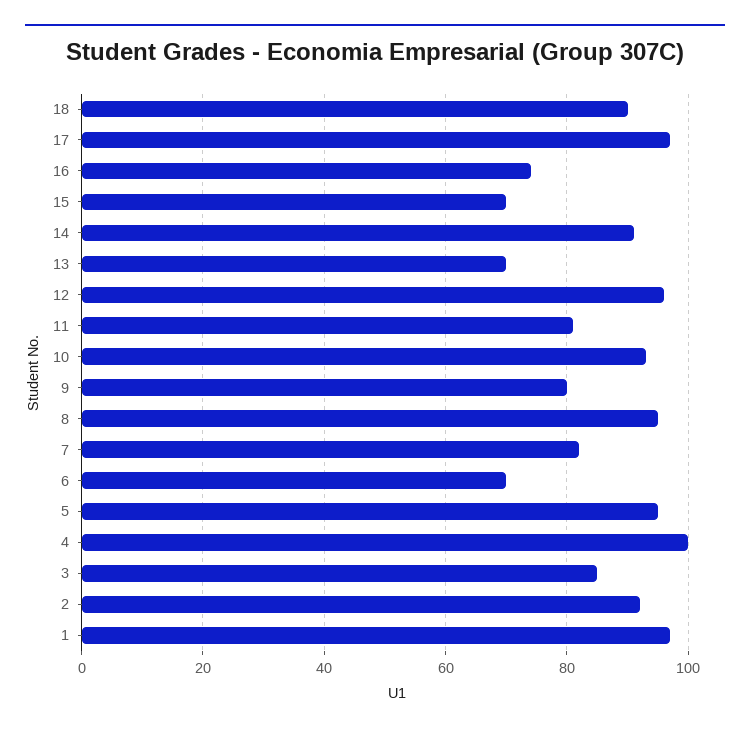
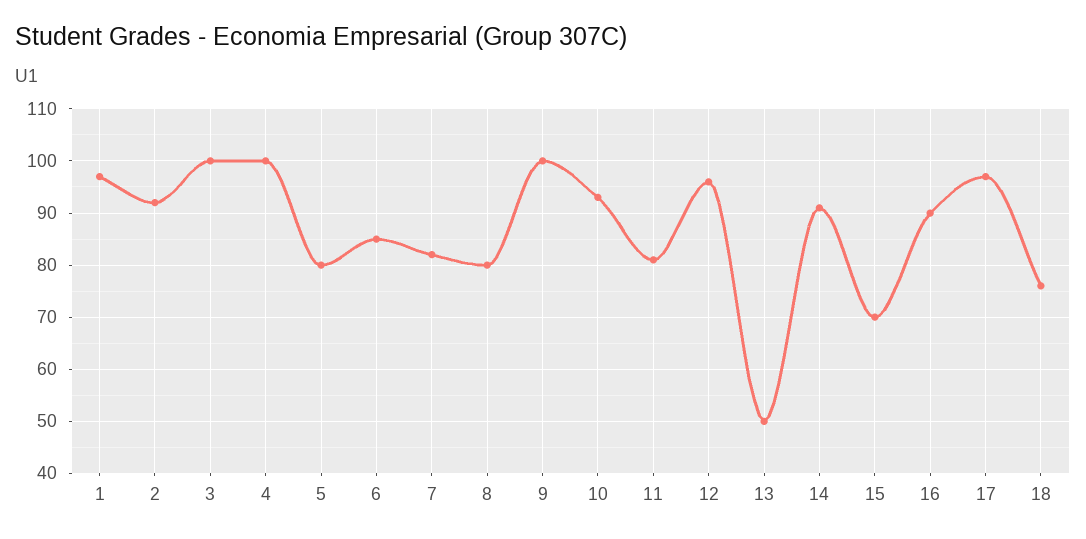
18: 90 -> 75
16: 75 -> 90
13: 70 -> 50
9: 80 -> 100
8: 95 -> 80
6: 70 -> 85
5: 95 -> 80
3: 85 -> 100

